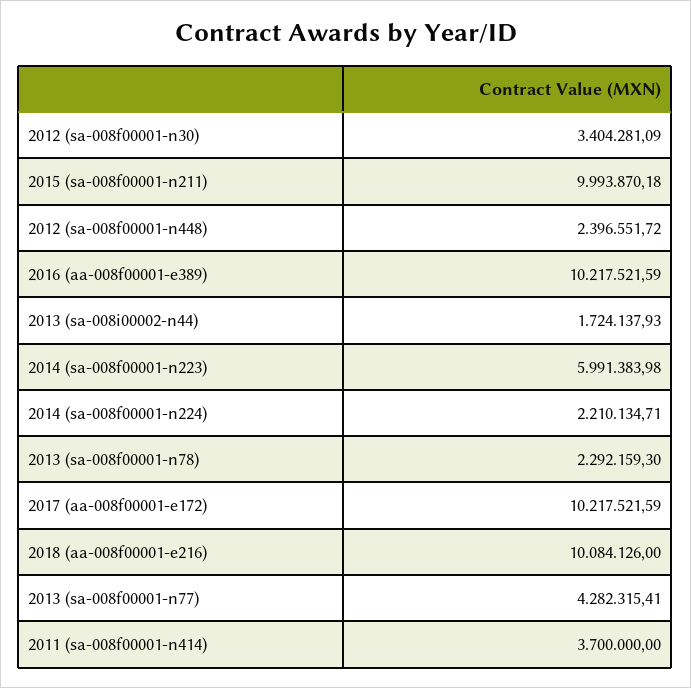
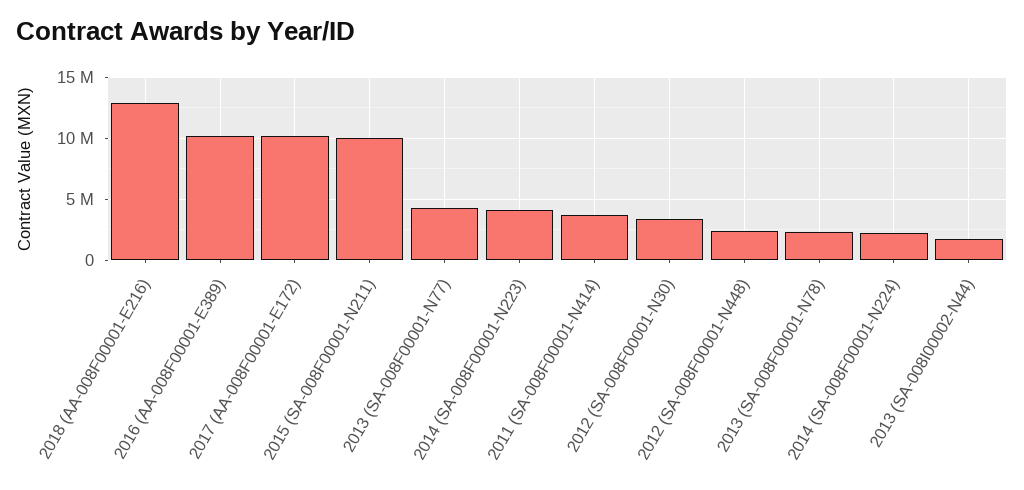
2014 (sa-008f00001-n223): 5991383.98 -> 4000000
2018 (aa-008f00001-e216): 10084126 -> 13000000

